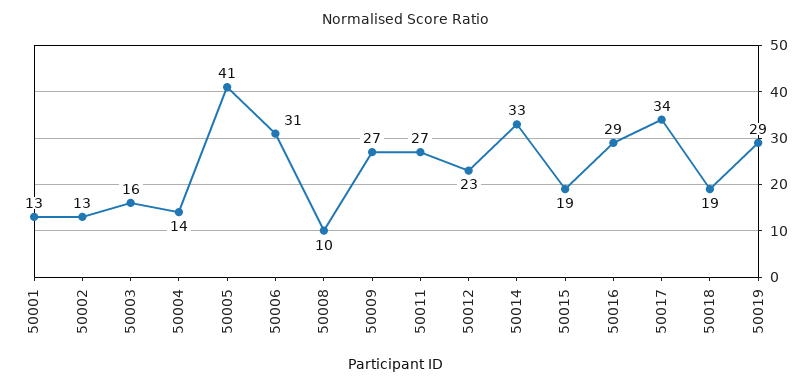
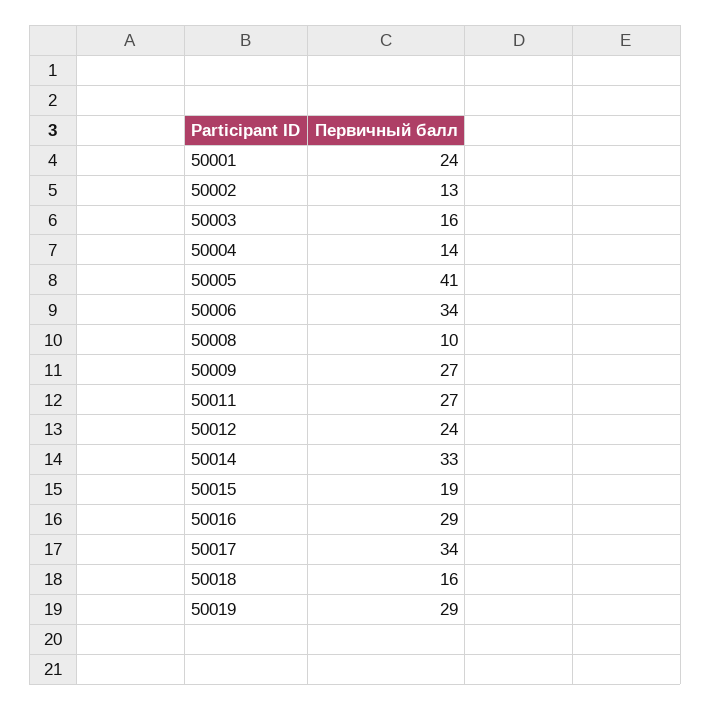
50001: 13 -> 24
50006: 31 -> 34
50012: 23 -> 24
50018: 19 -> 16

